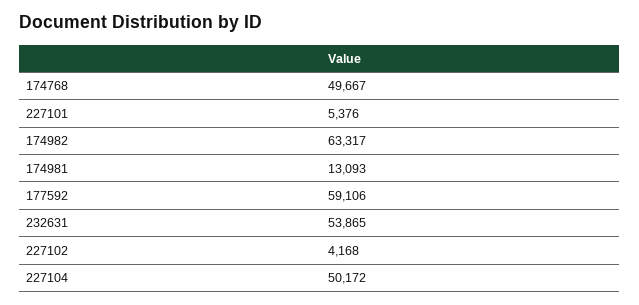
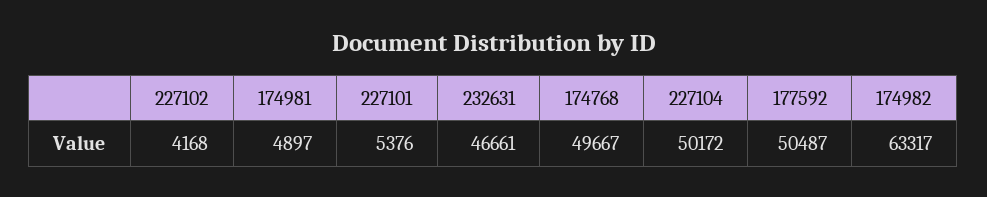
174981: 13093 -> 4897
177592: 59106 -> 50487
232631: 53865 -> 46661

